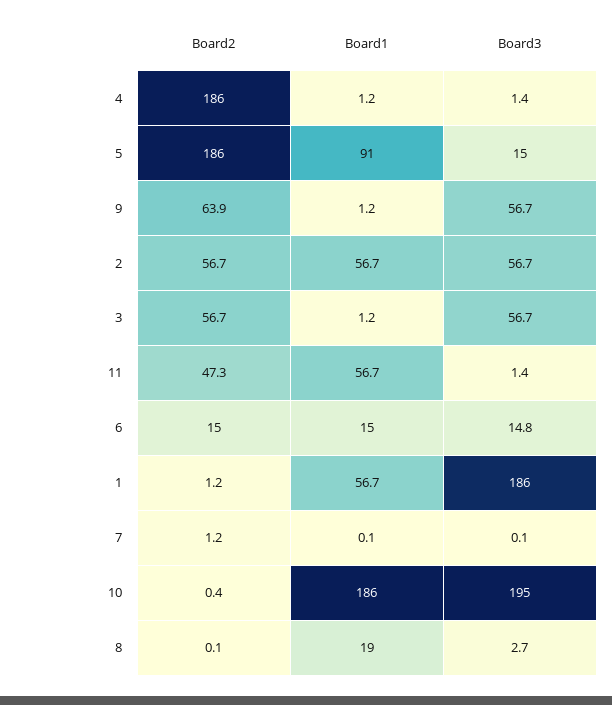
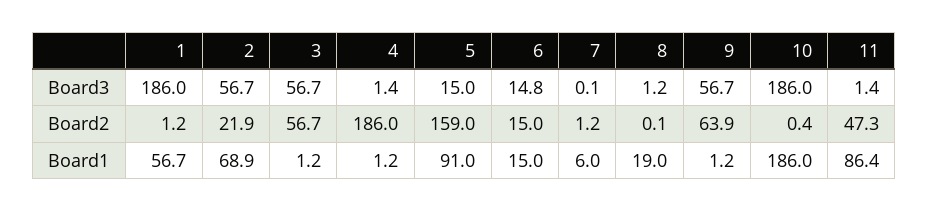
Board2, 5: 186 -> 159
Board2, 2: 56.7 -> 21.9
Board1, 2: 56.7 -> 68.9
Board1, 11: 56.7 -> 86.4
Board1, 7: 0.1 -> 6
Board3, 10: 195 -> 186
Board3, 8: 2.7 -> 1.2

